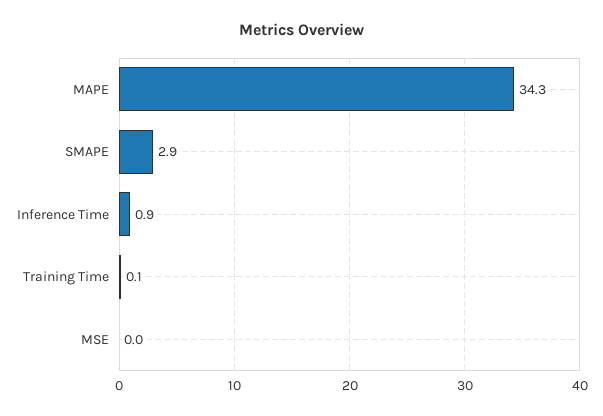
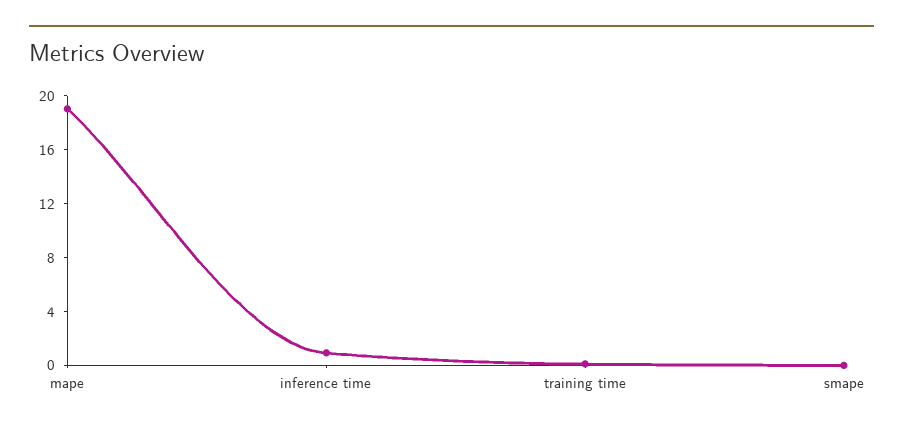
MAPE: 34.3 -> 19
SMAPE: 2.9 -> 0
MSE: 0 -> none

